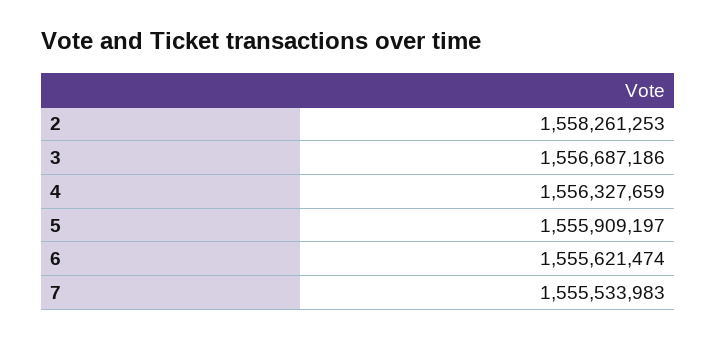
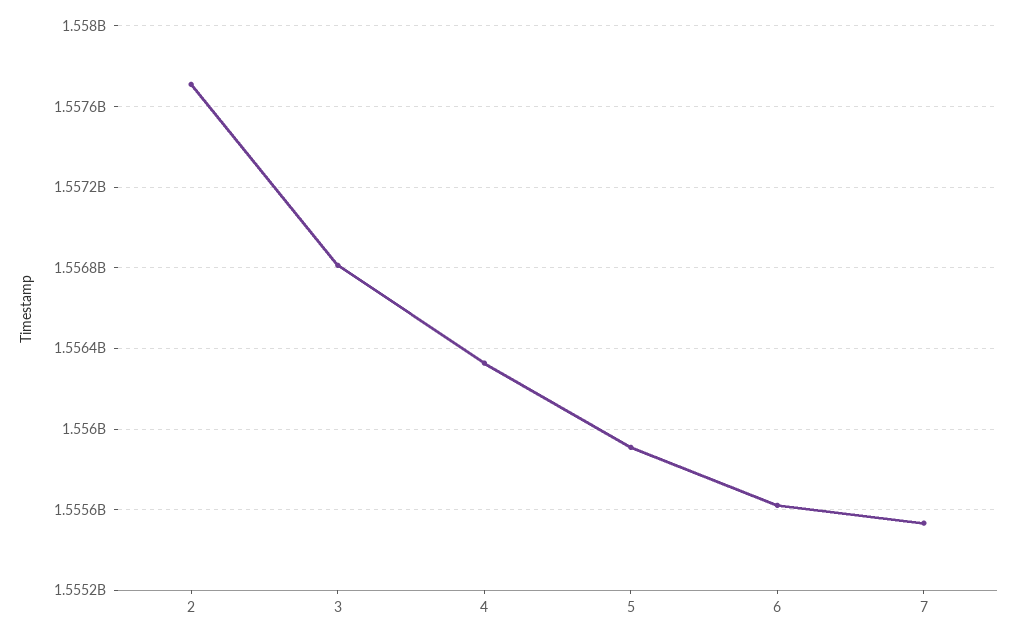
2: 1558261253 -> 1557700000
3: 1556687186 -> 1556800000

